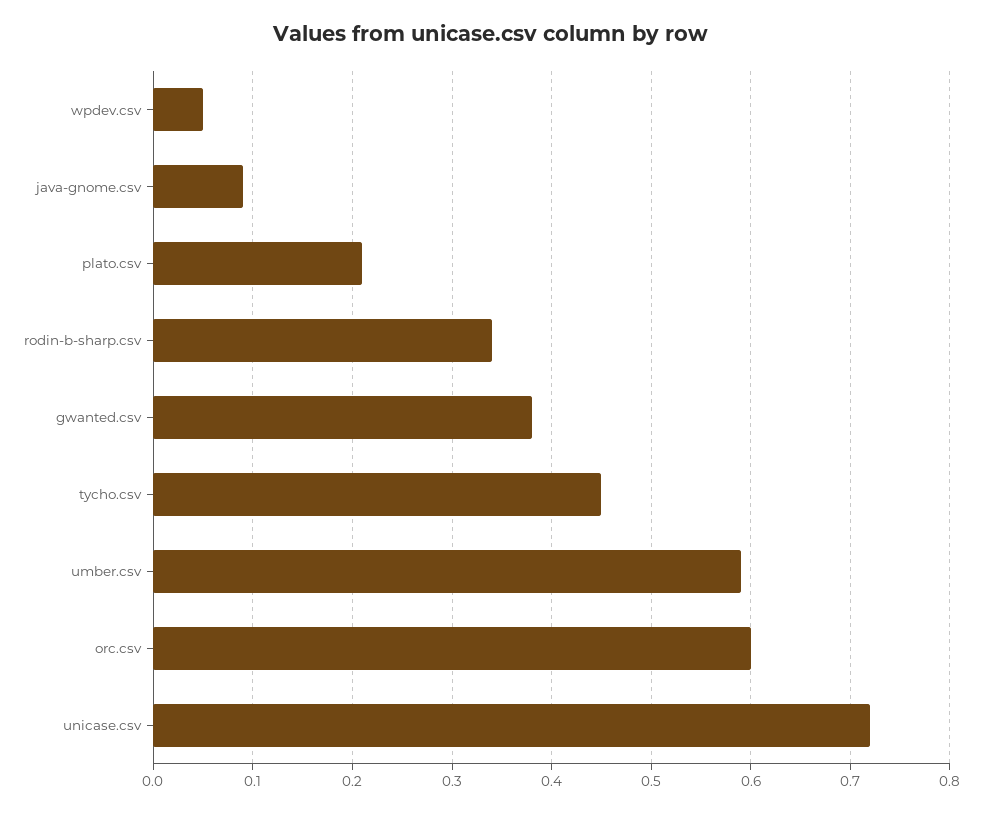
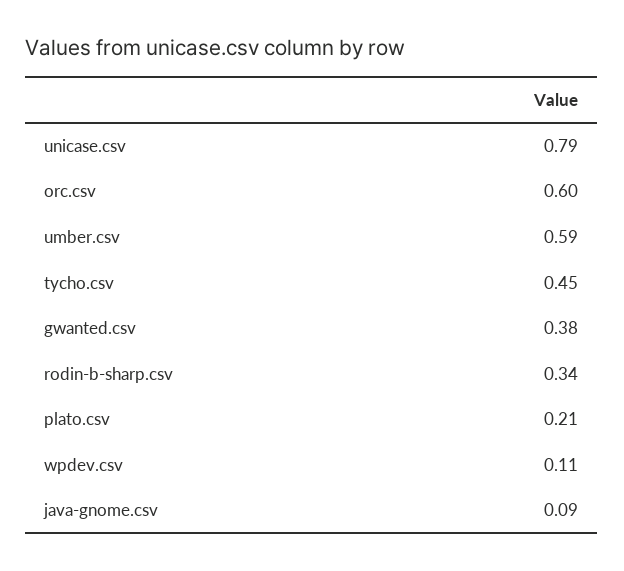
wpdev.csv: 0.05 -> 0.11
unicase.csv: 0.72 -> 0.79

